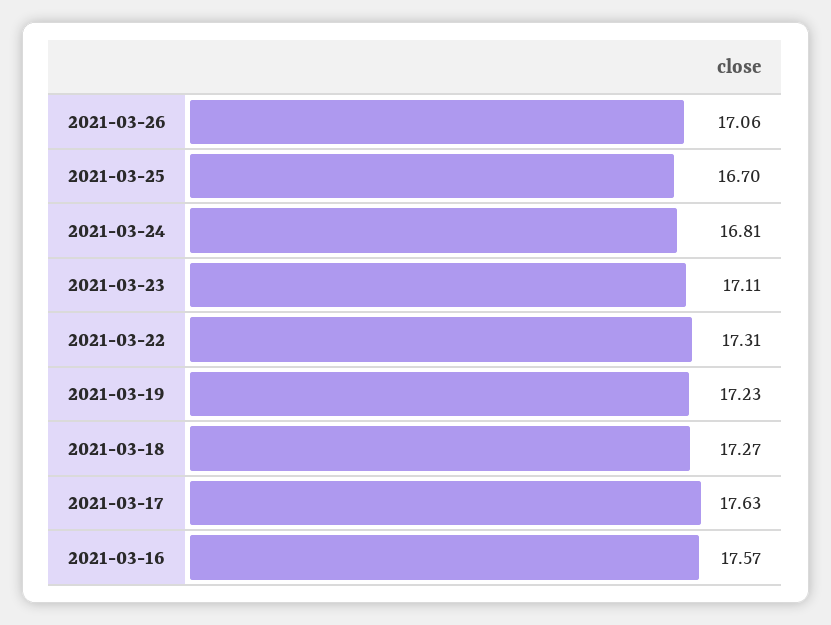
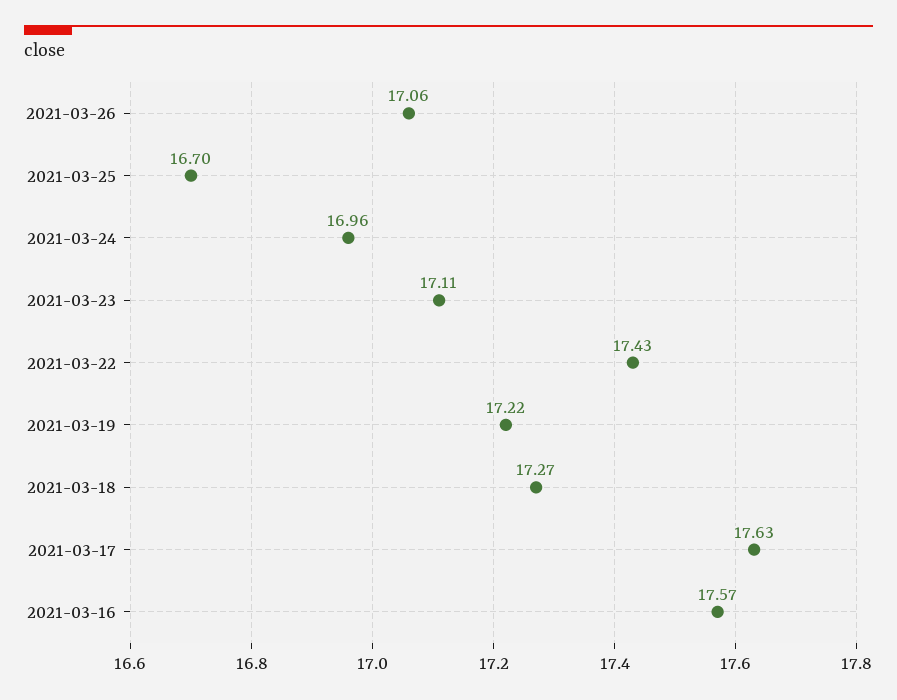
2021-03-24: 16.81 -> 16.96
2021-03-22: 17.31 -> 17.43
2021-03-19: 17.23 -> 17.22

